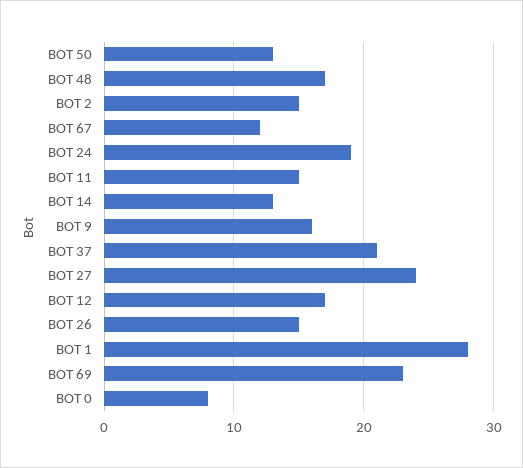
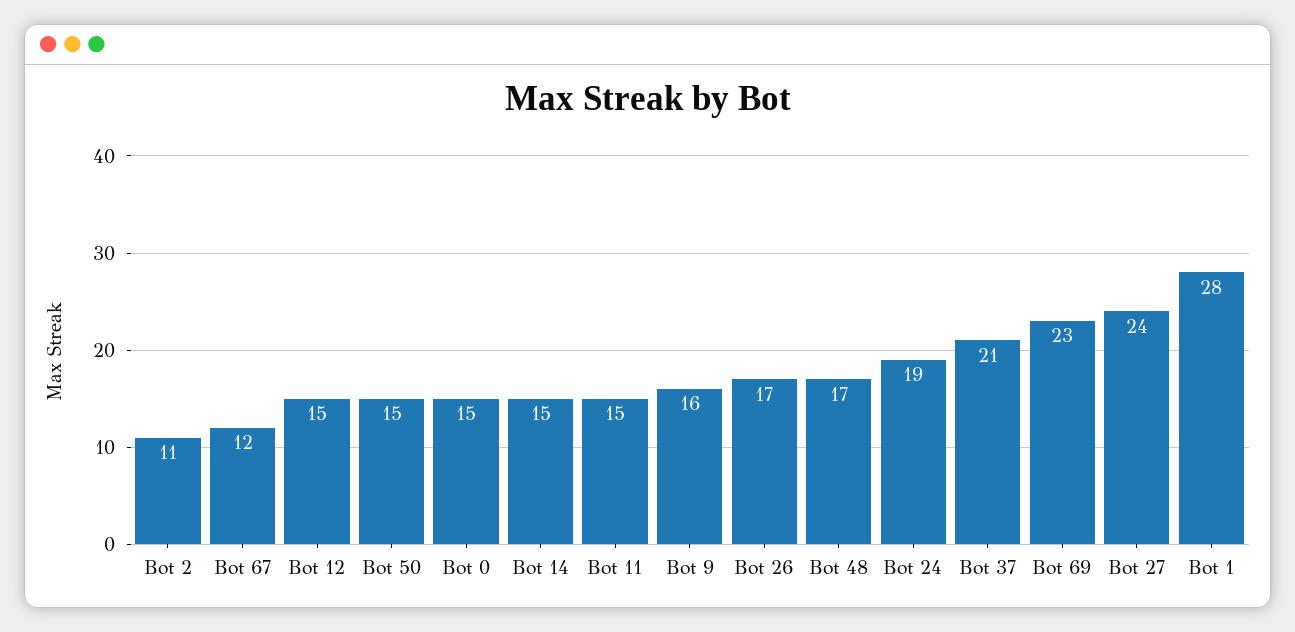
BOT 50: 13 -> 15
BOT 2: 15 -> 11
BOT 14: 13 -> 15
BOT 12: 17 -> 15
BOT 26: 15 -> 17
BOT 0: 8 -> 15

